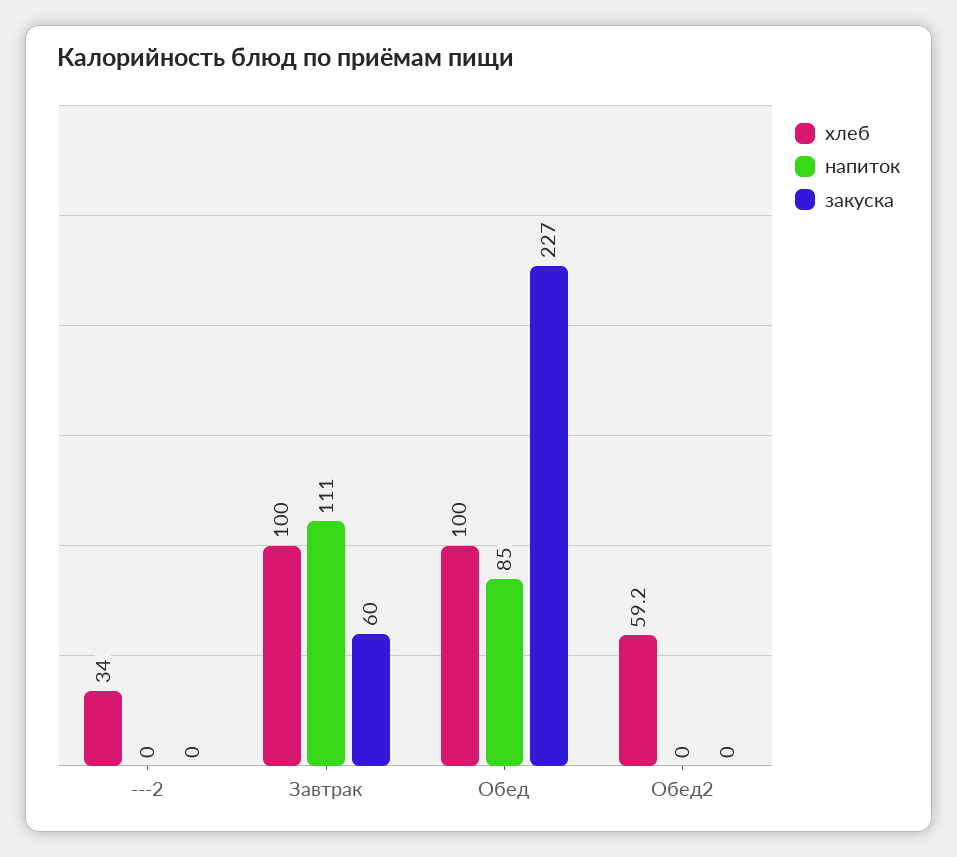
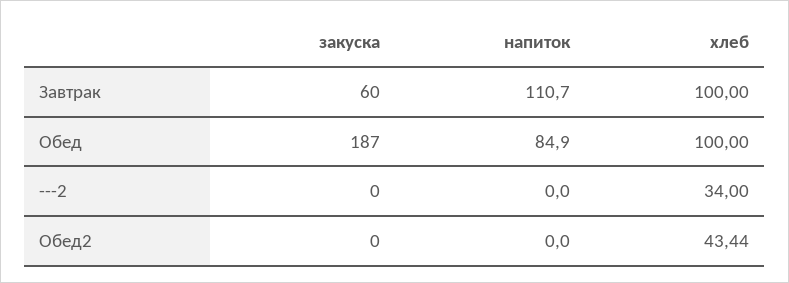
закуска, Обед: 227 -> 187
хлеб, Обед2: 59.2 -> 43.44

